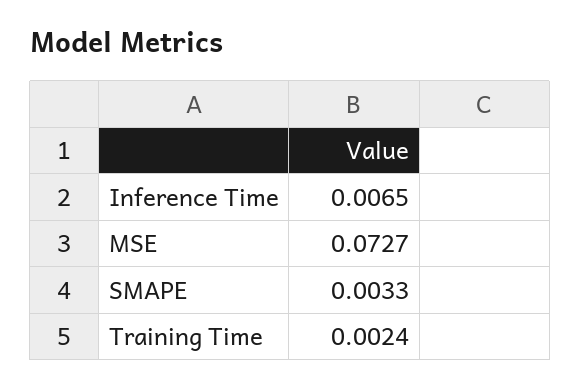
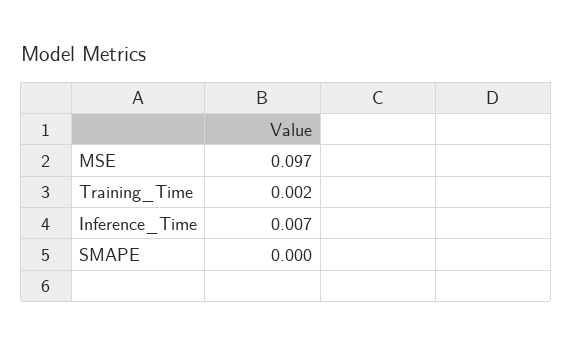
MSE: 0.0727 -> 0.097
SMAPE: 0.0033 -> 0

